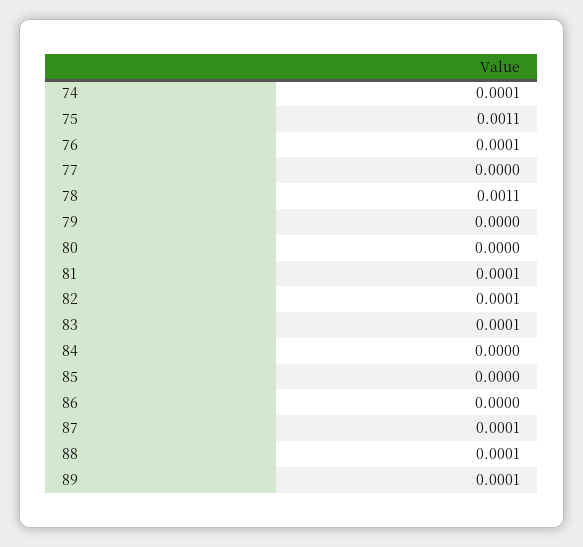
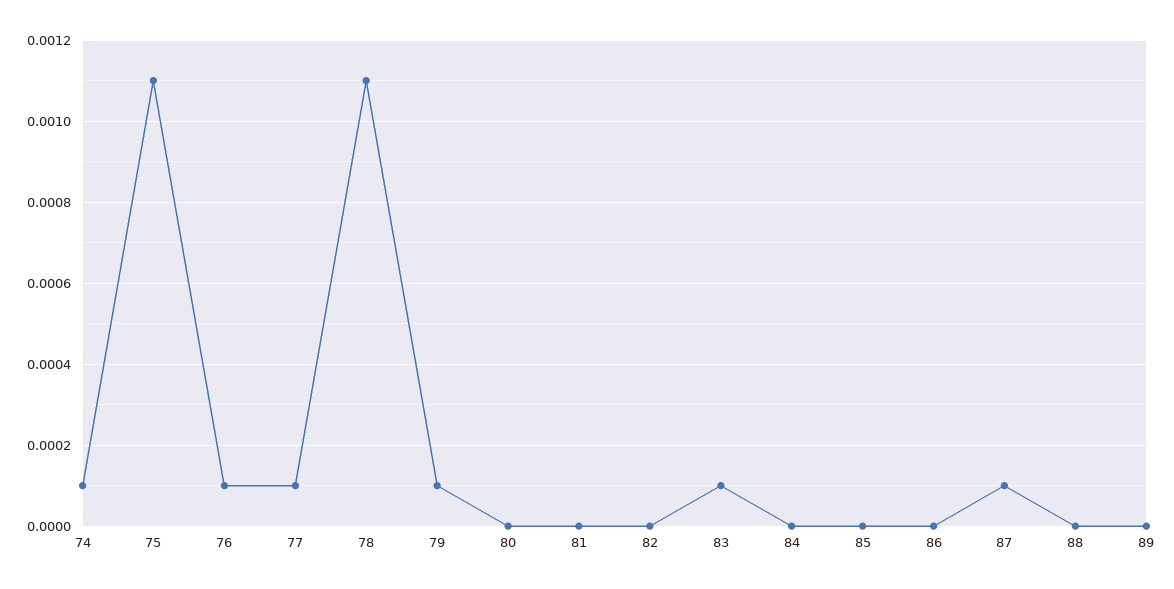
77: 0 -> 0.0001
79: 0 -> 0.0001
81: 0.0001 -> 0
82: 0.0001 -> 0
88: 0.0001 -> 0
89: 0.0001 -> 0

